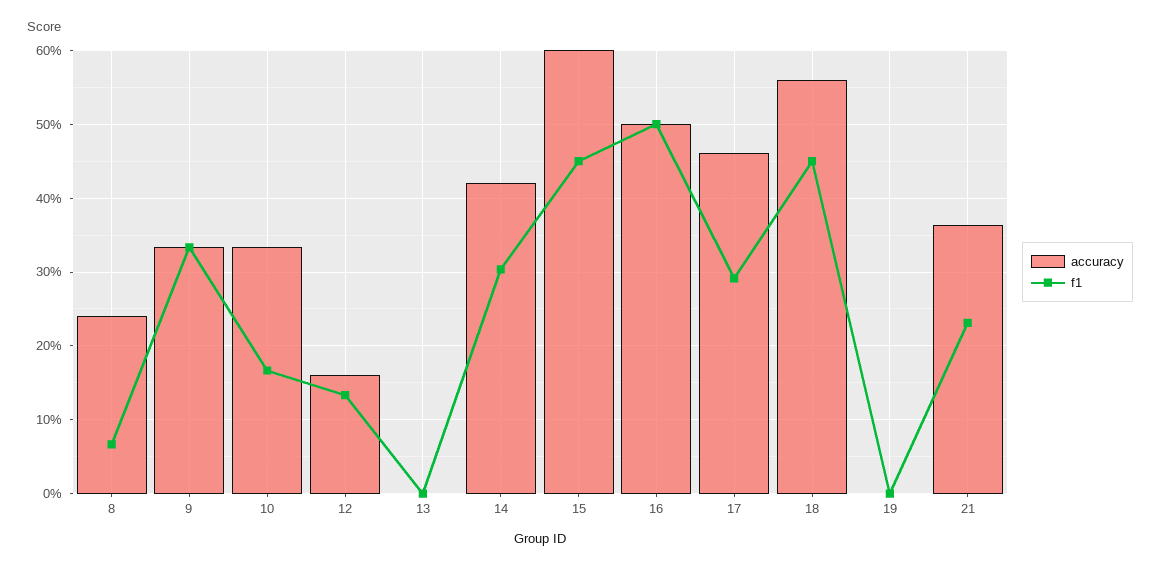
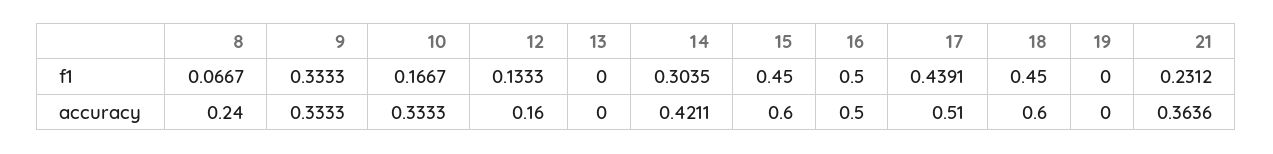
accuracy, 17: 0.46 -> 0.51
f1, 17: 0.29 -> 0.4391
accuracy, 18: 0.56 -> 0.6

